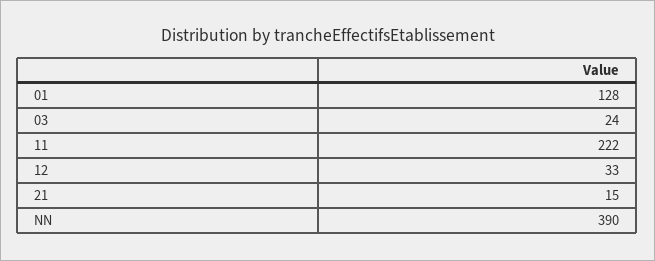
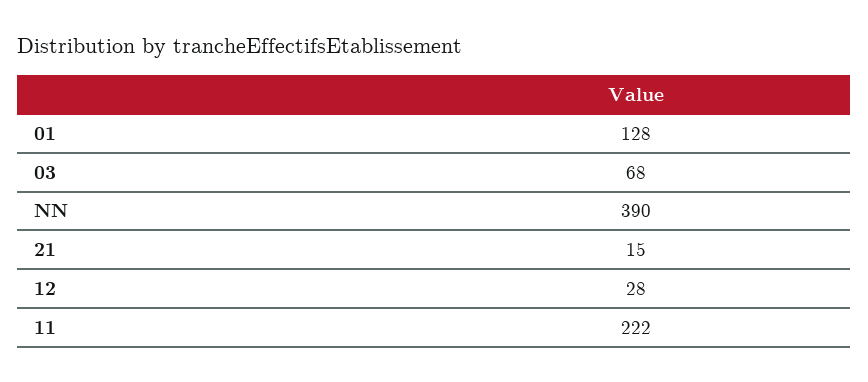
03: 24 -> 68
12: 33 -> 28

